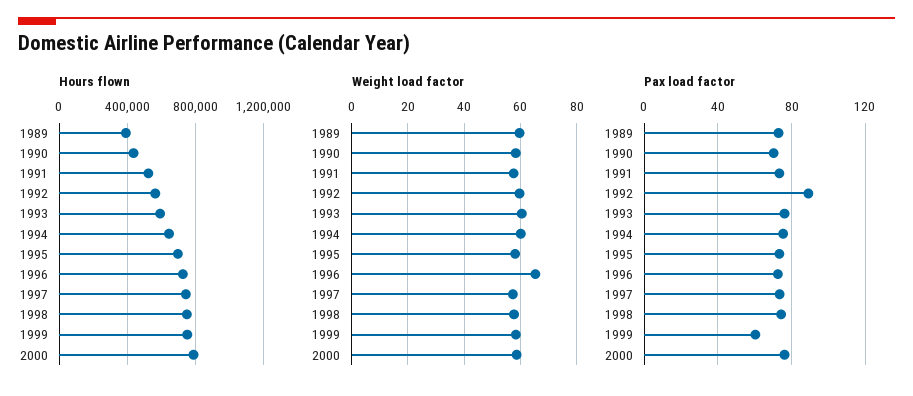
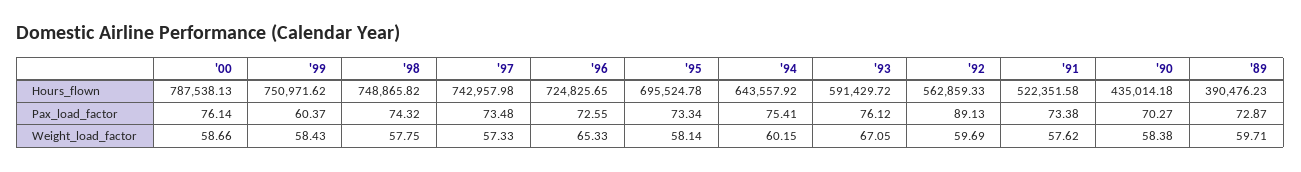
Weight load factor, 1993: 60 -> 67.05

